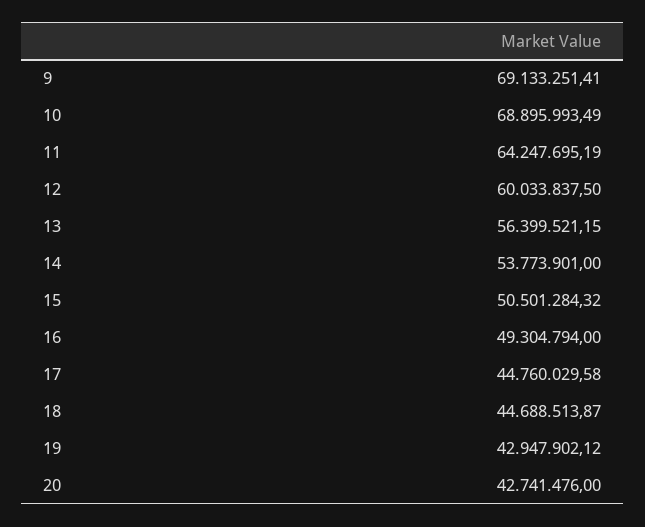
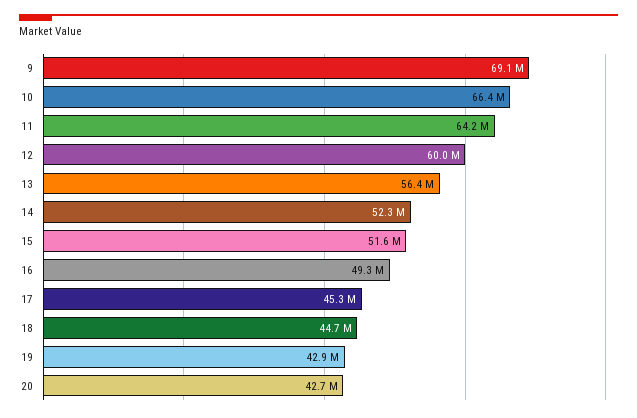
10: 68895993.49 -> 66400000
14: 53773901 -> 52300000
15: 50501284.32 -> 51600000
17: 44760029.58 -> 45300000

